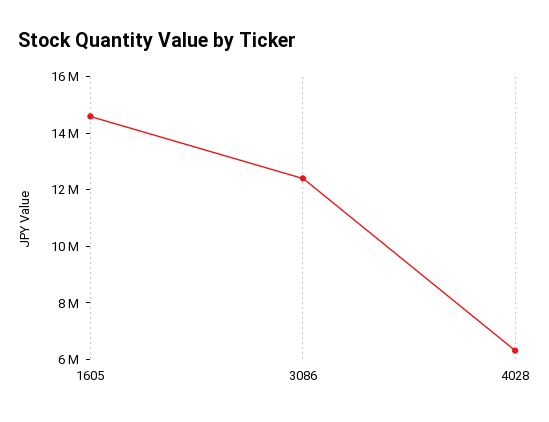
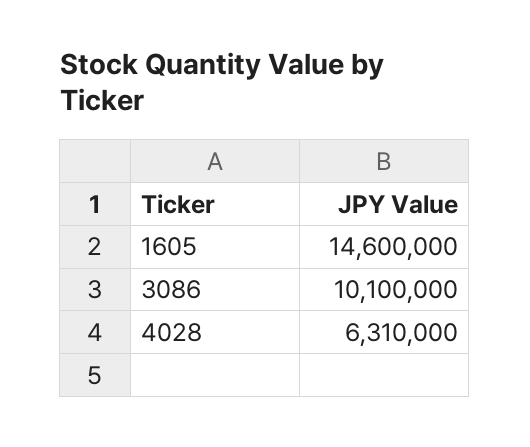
3086: 12500000 -> 10100000

